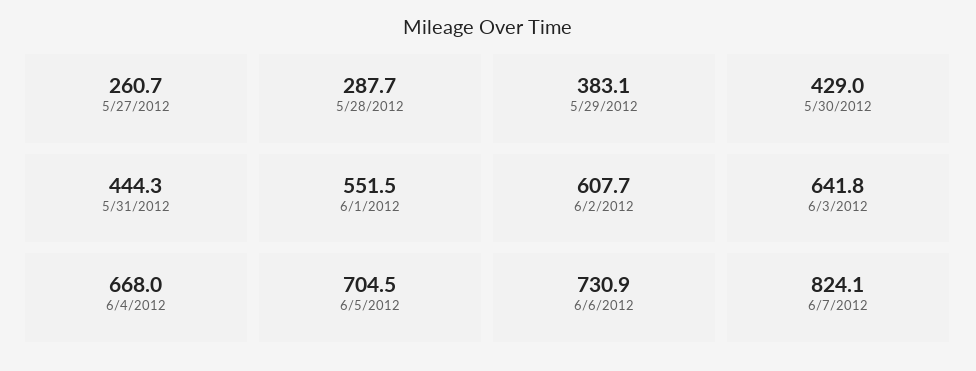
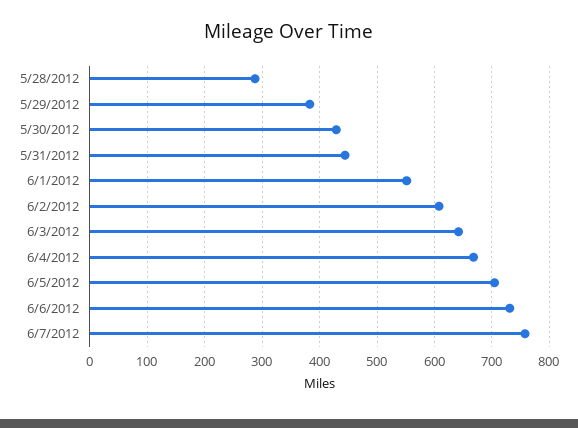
5/27/2012: 260.7 -> none
6/7/2012: 824.1 -> 760

